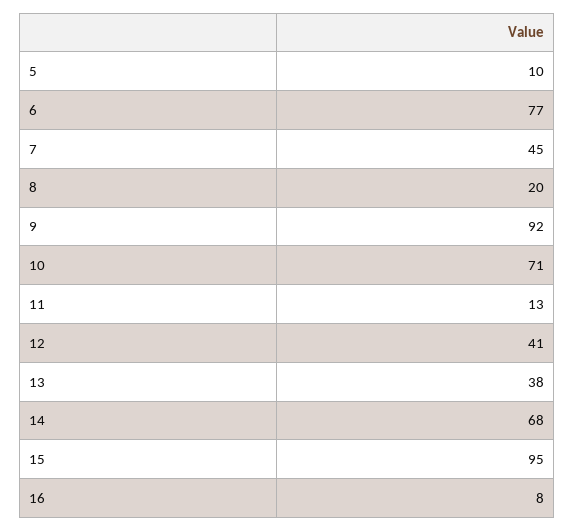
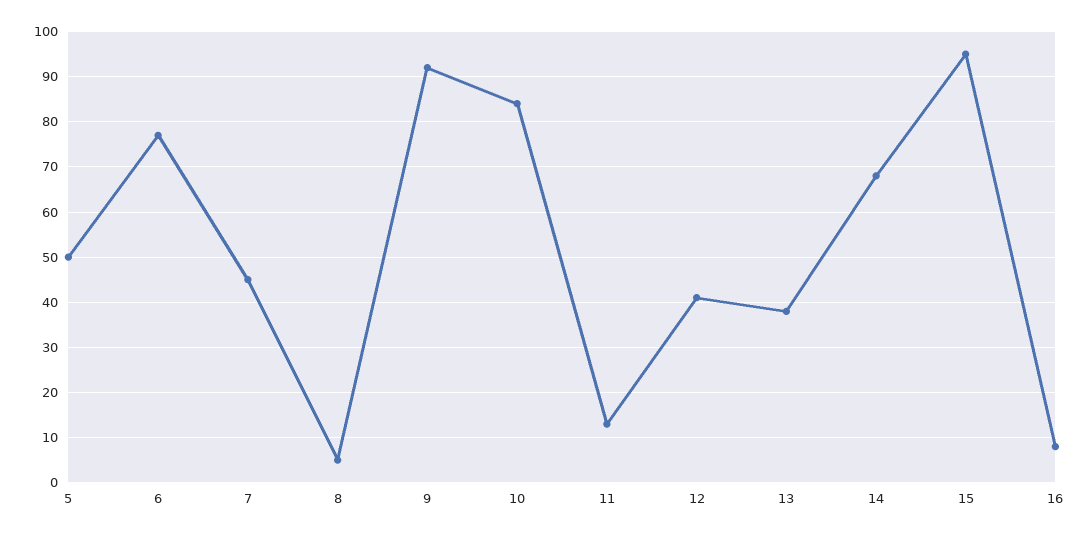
5: 10 -> 50
8: 20 -> 5
10: 71 -> 85

